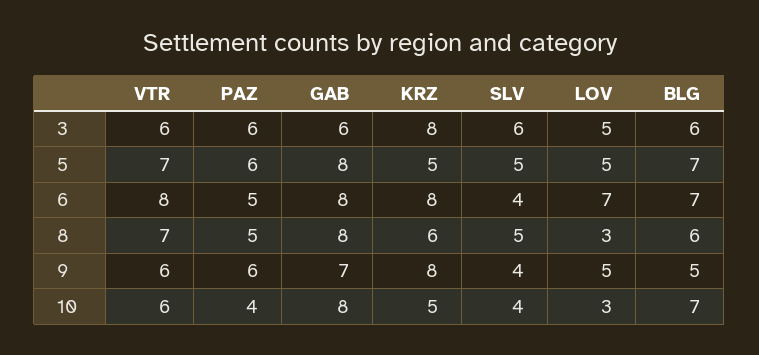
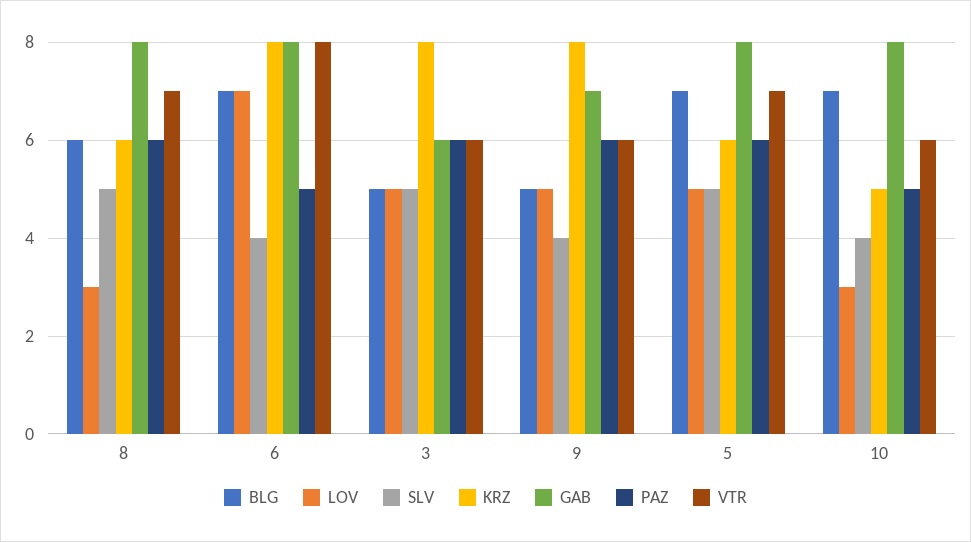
SLV, 3: 6 -> 5
BLG, 3: 6 -> 5
KRZ, 5: 5 -> 6
PAZ, 8: 5 -> 6
PAZ, 10: 4 -> 5

